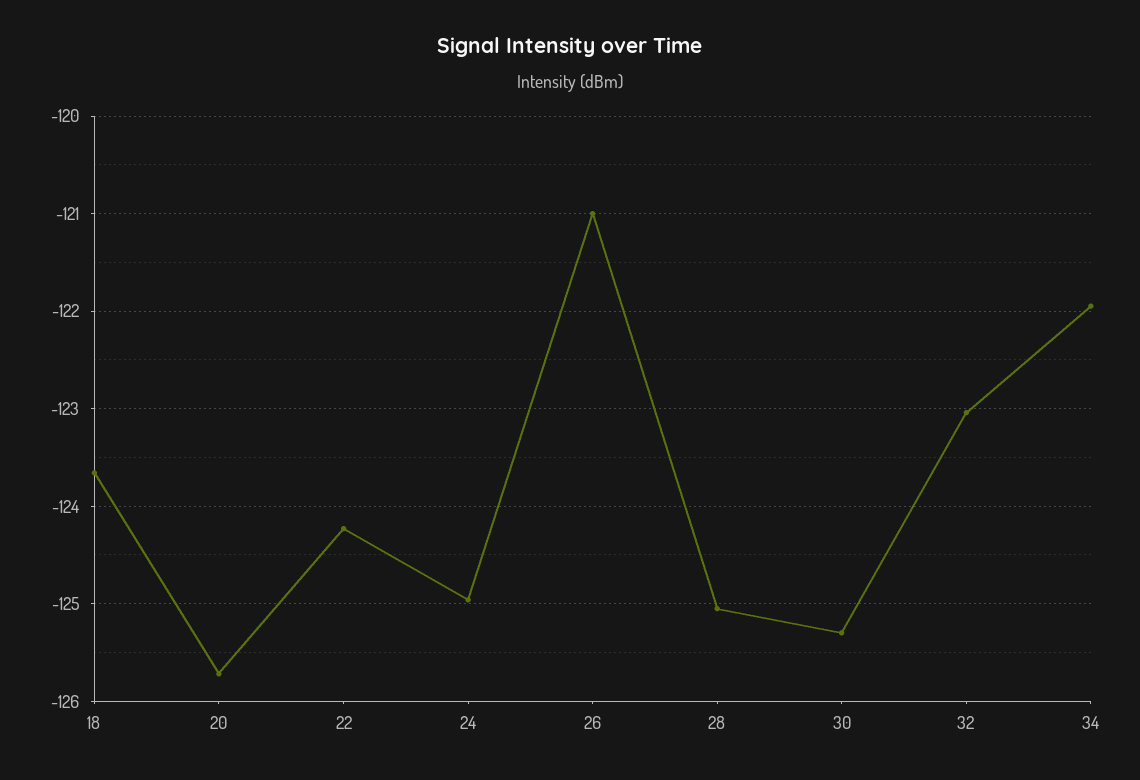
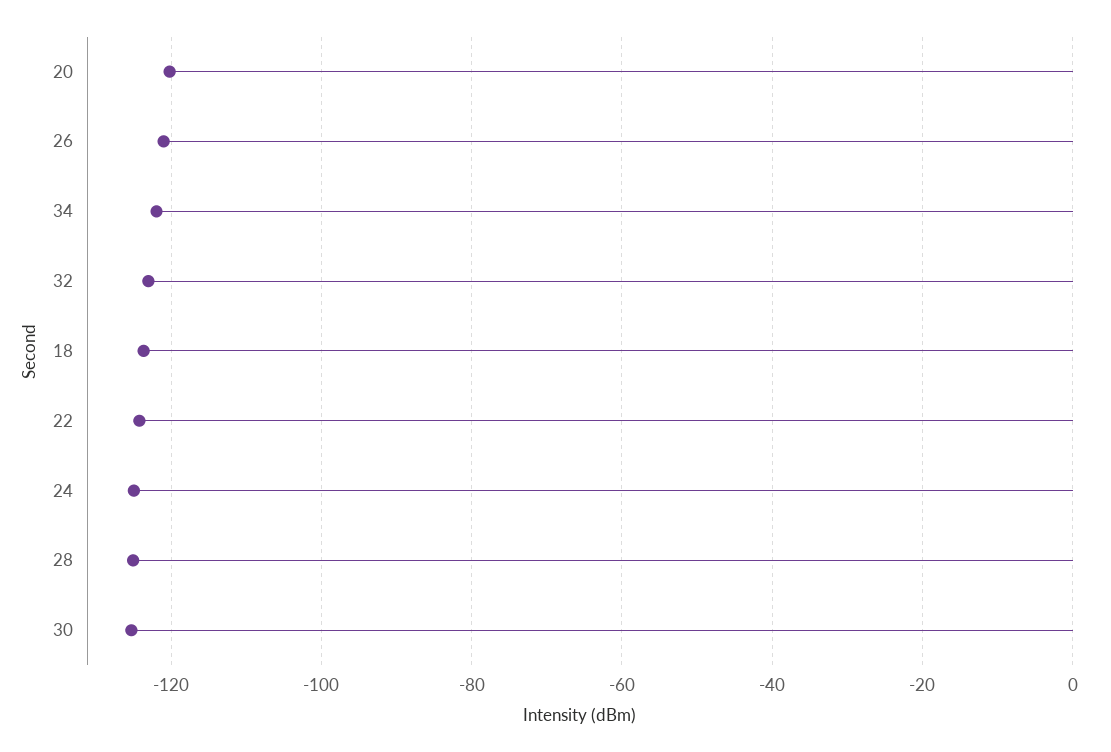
20: -125.7 -> -120

